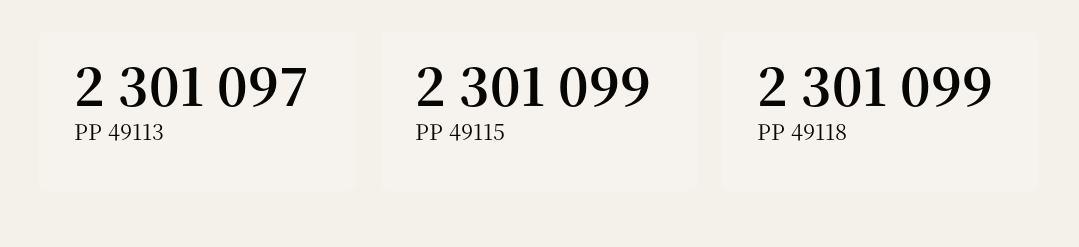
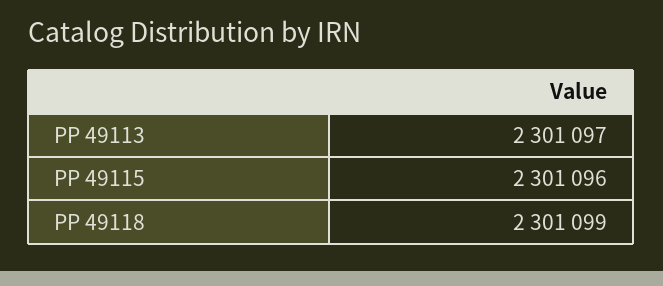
PP 49115: 2301099 -> 2301096

